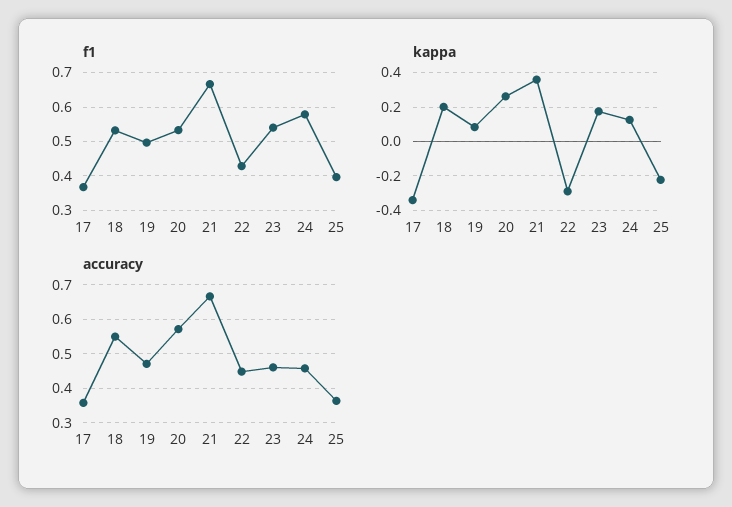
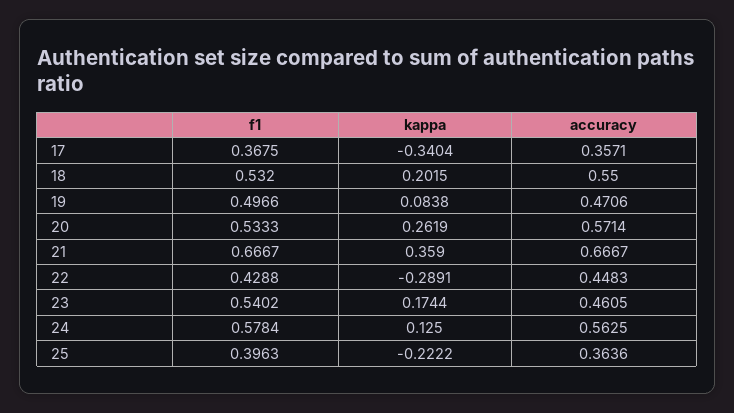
accuracy, 24: 0.46 -> 0.5625

